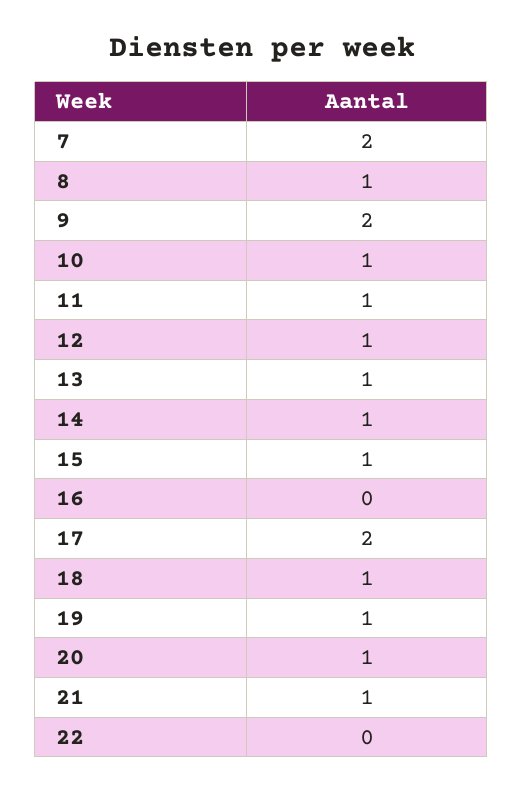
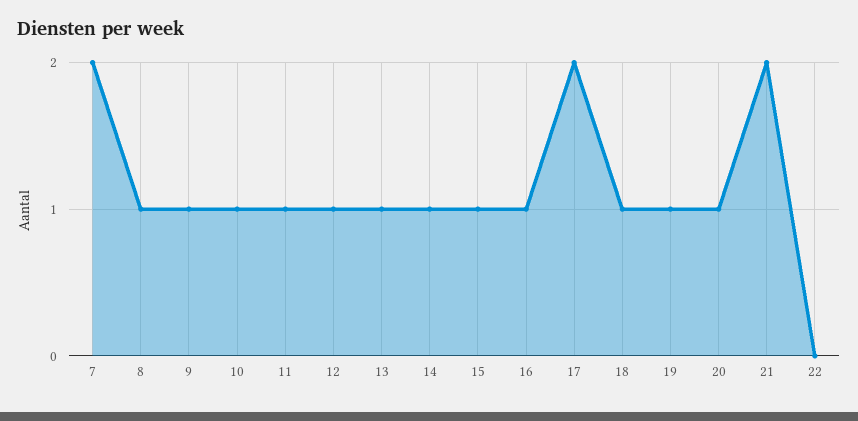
9: 2 -> 1
16: 0 -> 1
21: 1 -> 2

